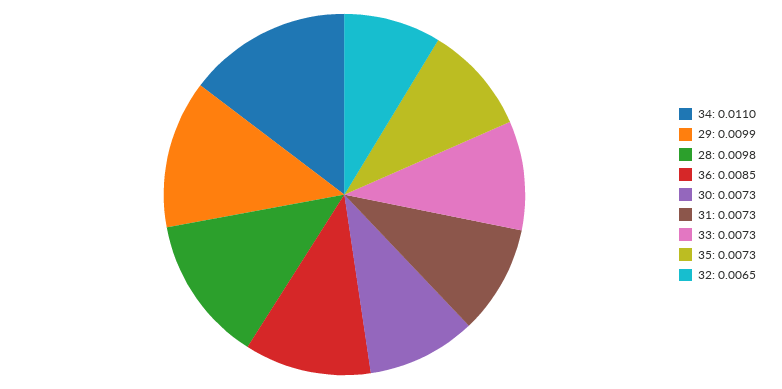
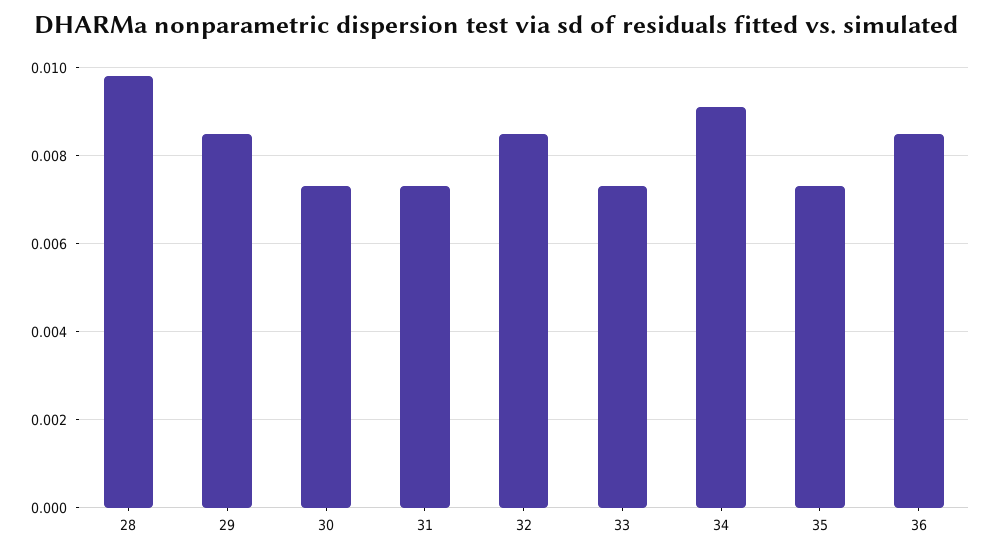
34: 0.011 -> 0.009
29: 0.0099 -> 0.0085
32: 0.0065 -> 0.0085

